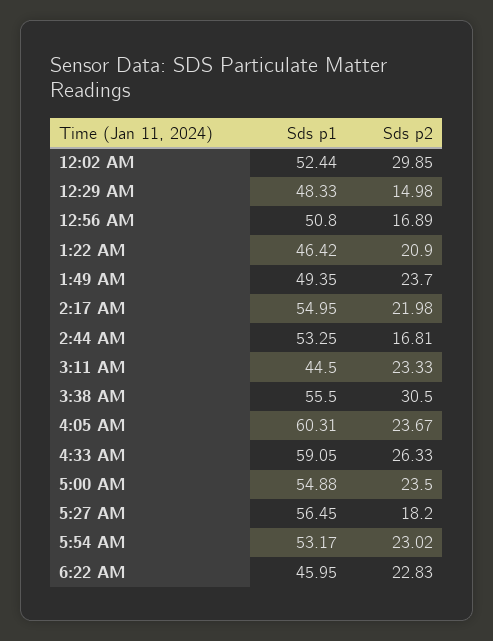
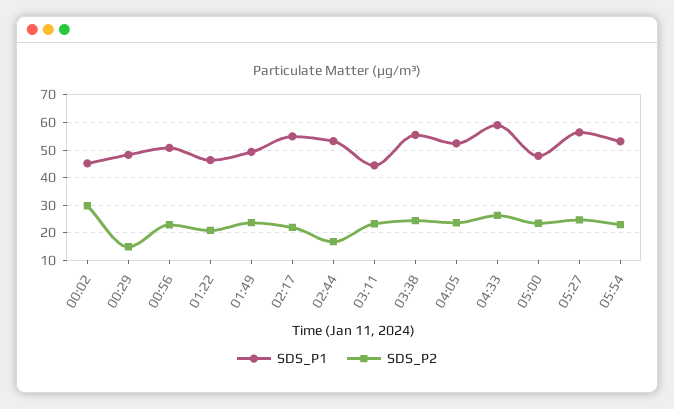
Sds p1, 12:02 AM: 52.44 -> 45
Sds p2, 12:56 AM: 16.89 -> 22.5
Sds p2, 3:38 AM: 30.5 -> 25
Sds p1, 4:05 AM: 60.31 -> 52.5
Sds p1, 5:00 AM: 54.88 -> 47.5
Sds p2, 5:27 AM: 18.2 -> 25
Sds p1, 6:22 AM: 45.95 -> none
Sds p2, 6:22 AM: 22.83 -> none

